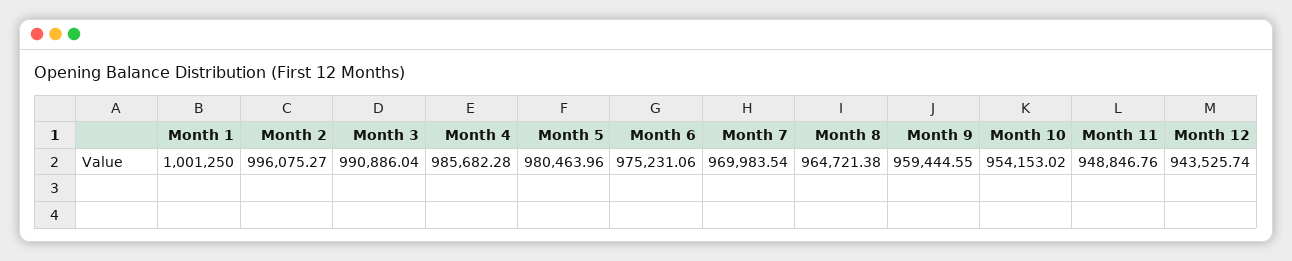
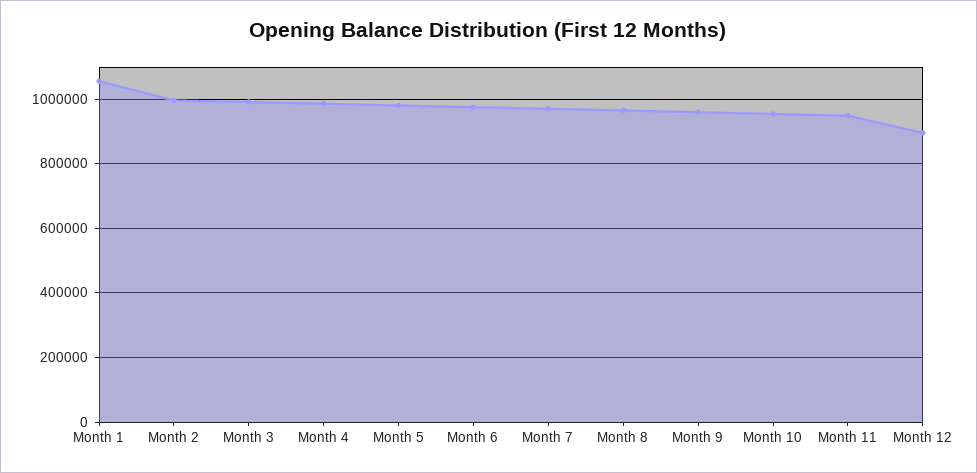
Month 1: 1001250 -> 1060000
Month 12: 943525.74 -> 900000

